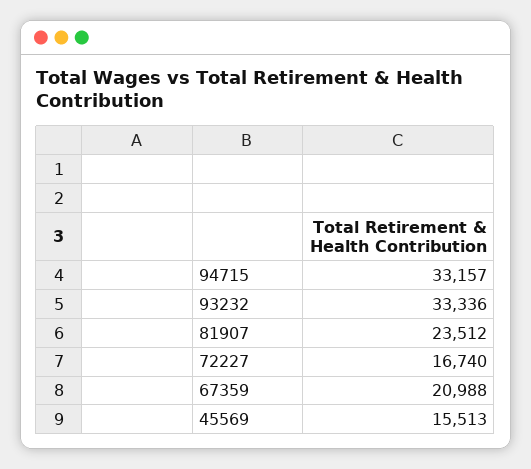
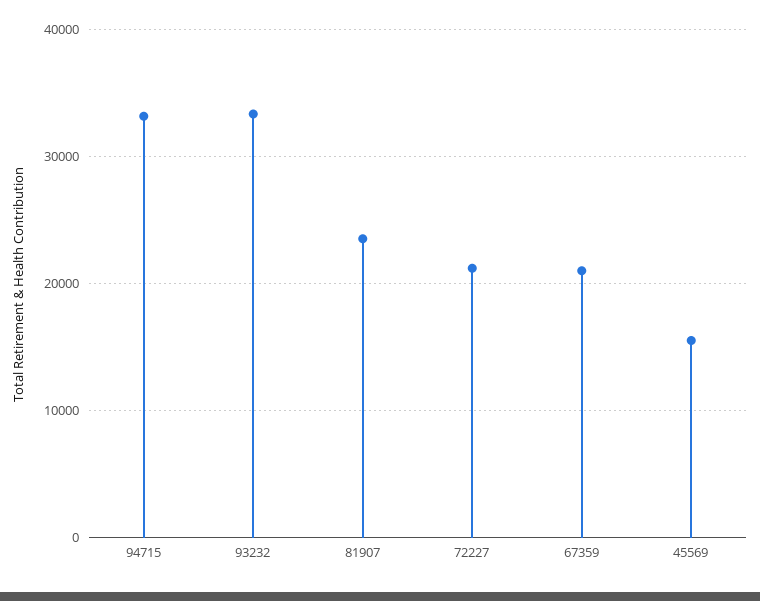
72227: 16740 -> 21000

